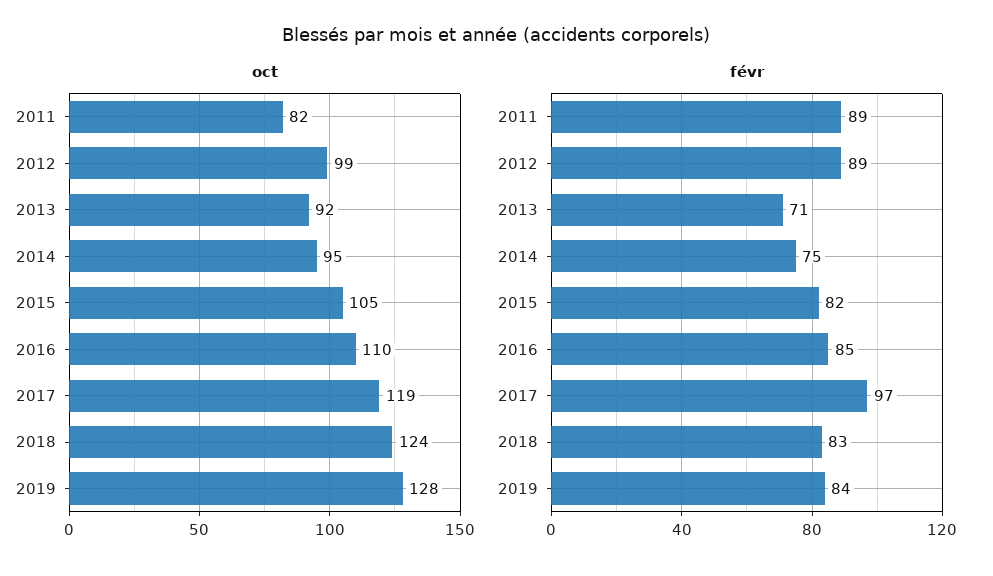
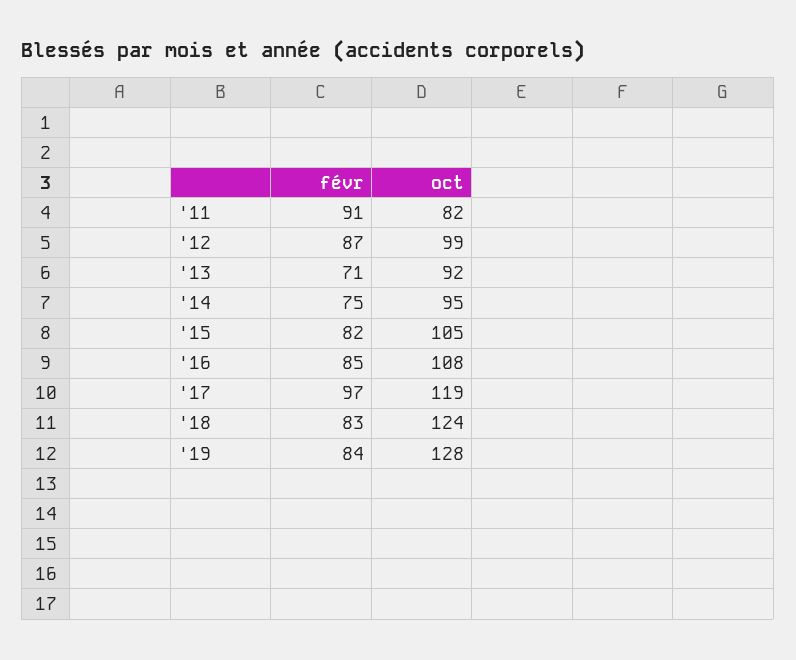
oct, 2016: 110 -> 108
févr, 2011: 89 -> 91
févr, 2012: 89 -> 87

